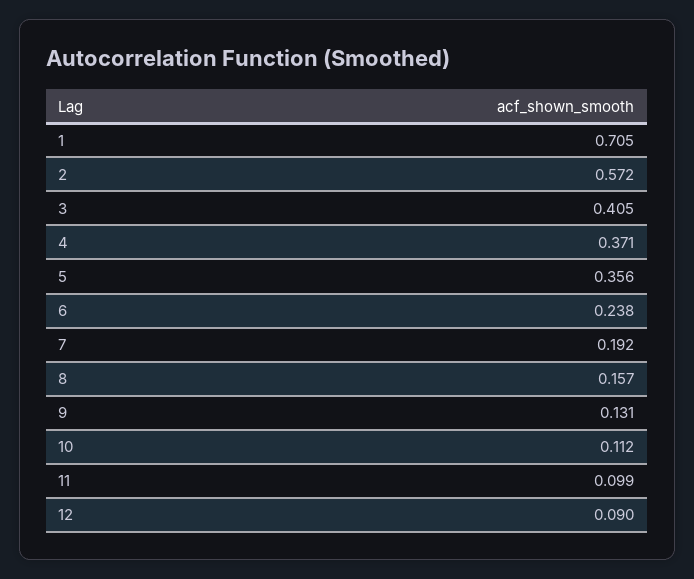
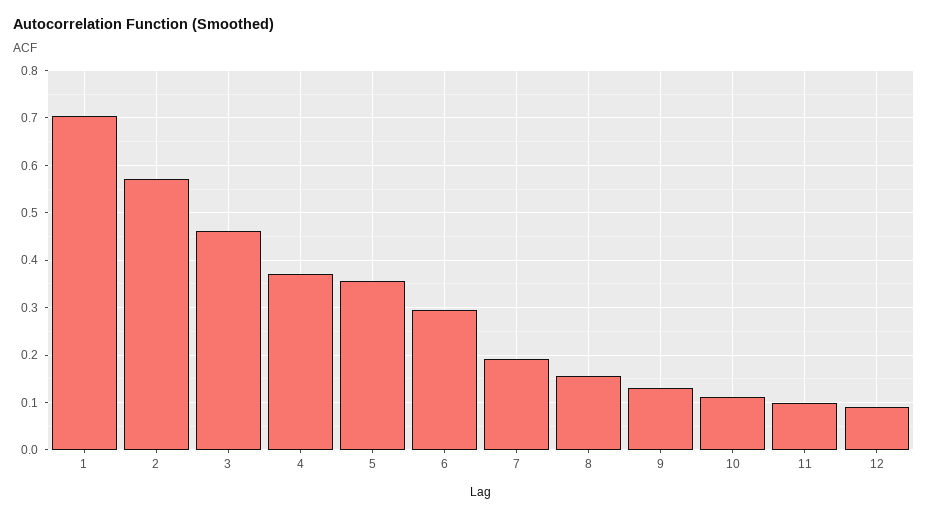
3: 0.405 -> 0.46
6: 0.238 -> 0.3

